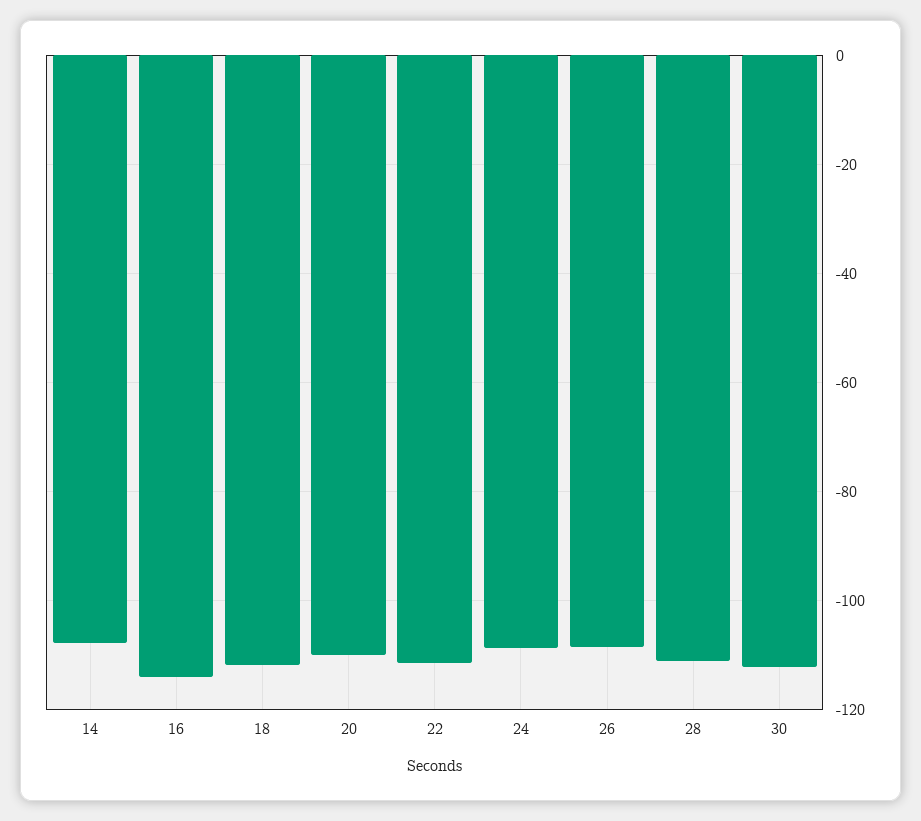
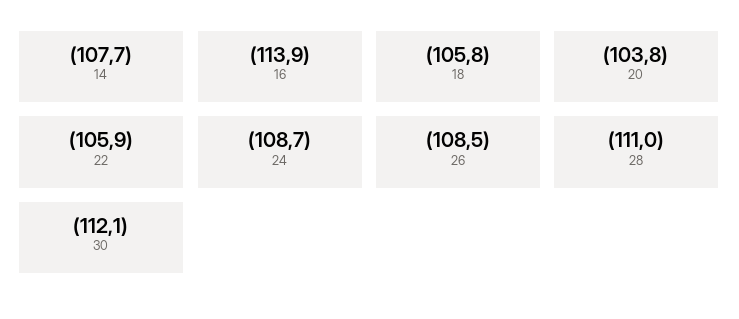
18: -112 -> -105.8
20: -110 -> -103.8
22: -112 -> -105.9

